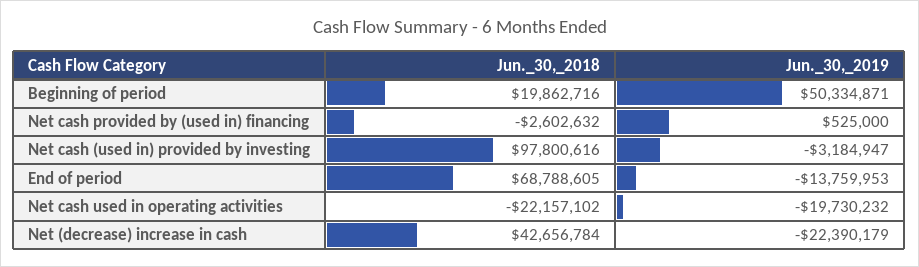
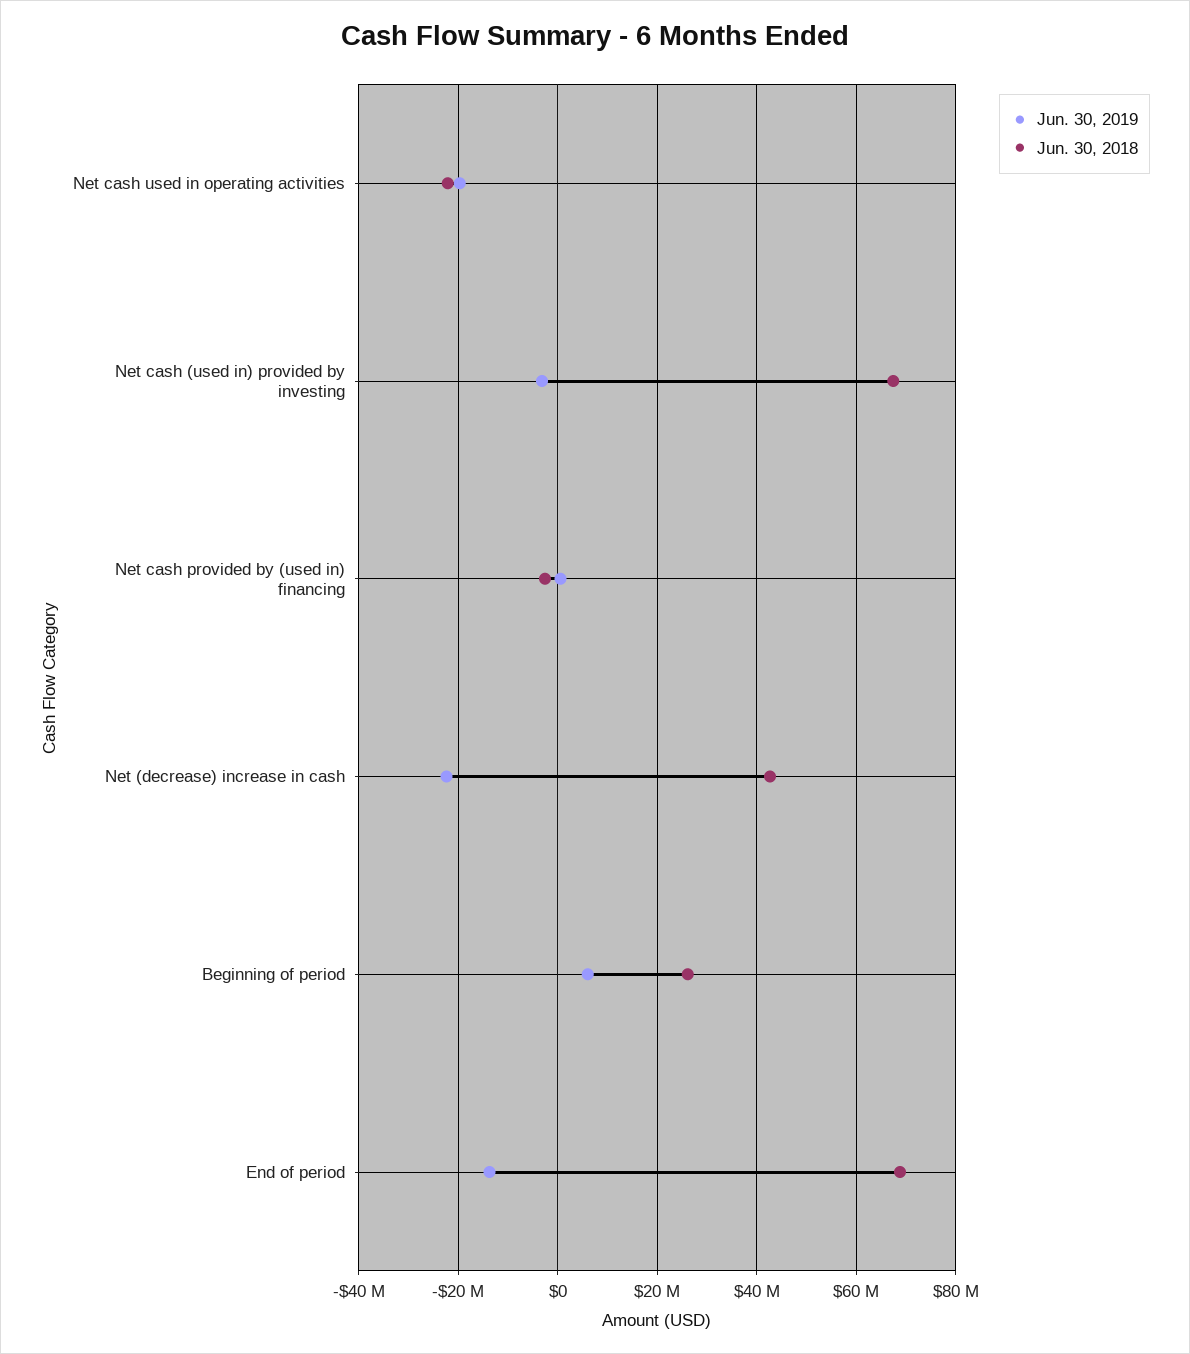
Jun._30,_2018, Beginning of period: 19862716 -> 26000000
Jun._30,_2019, Beginning of period: 50334871 -> 6000000
Jun._30,_2018, Net cash (used in) provided by investing: 97800616 -> 68000000

